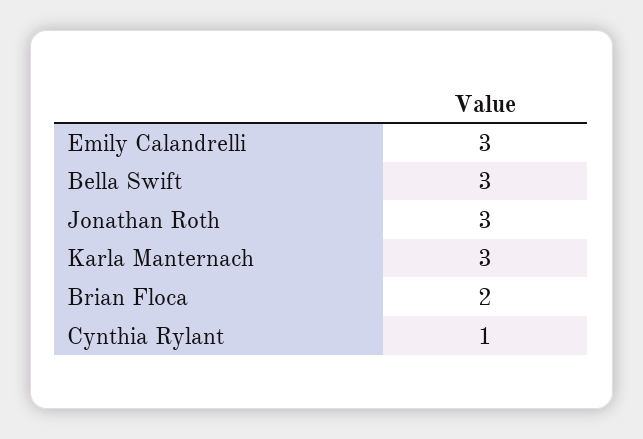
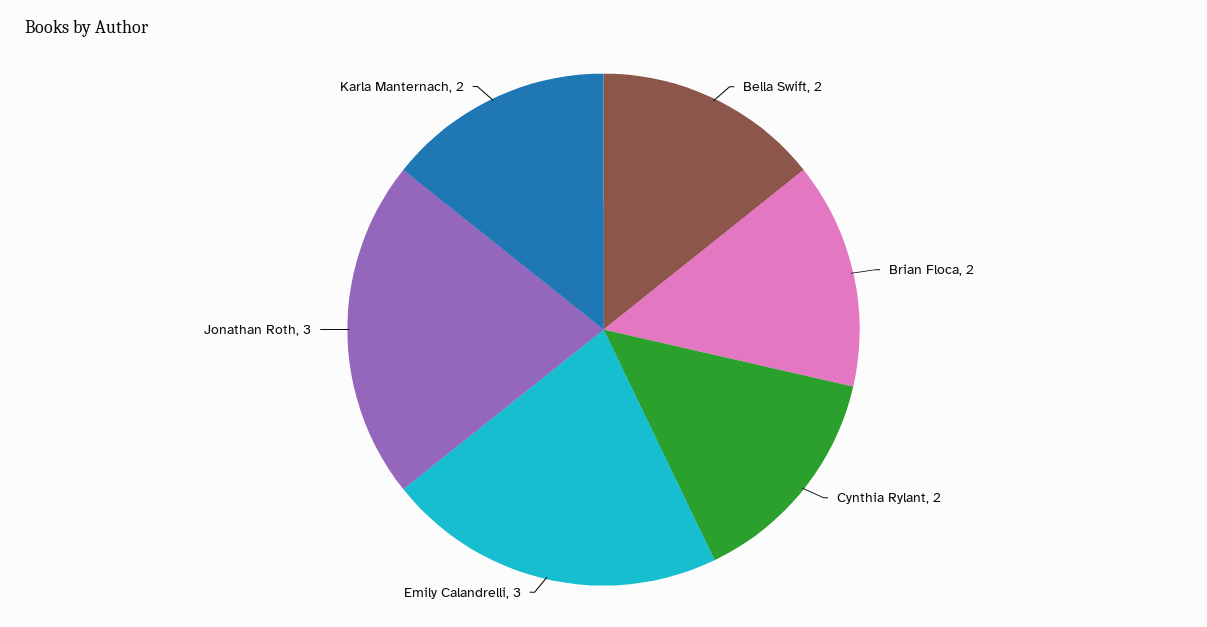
Bella Swift: 3 -> 2
Karla Manternach: 3 -> 2
Cynthia Rylant: 1 -> 2

